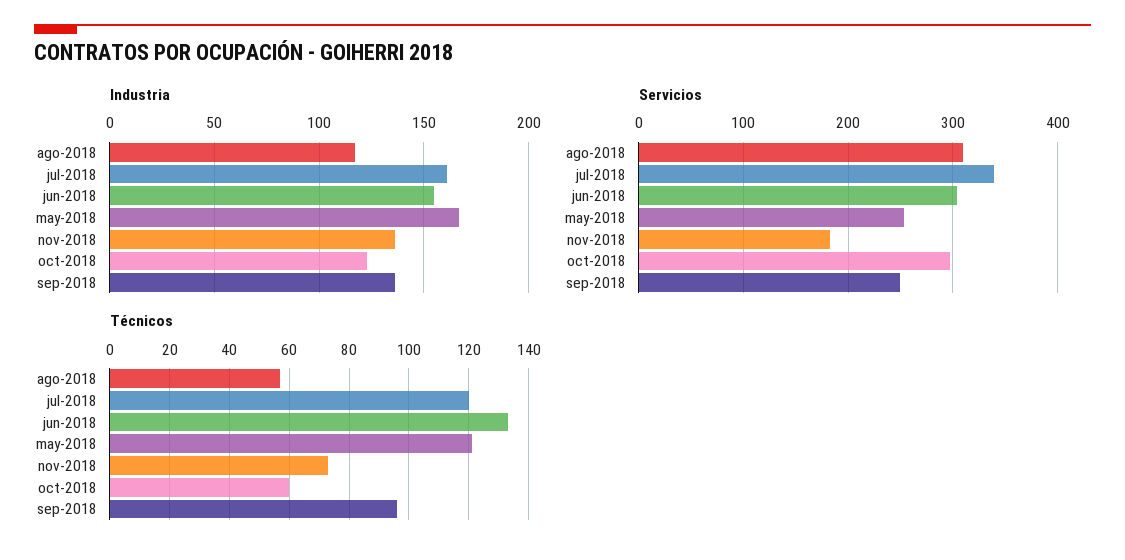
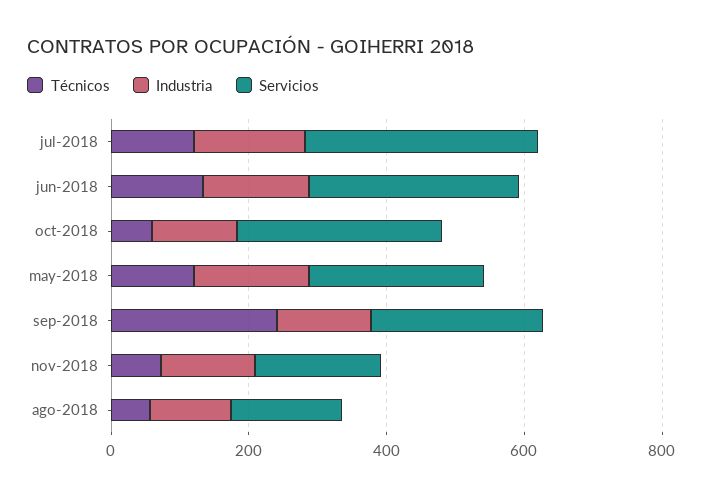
Servicios, ago-2018: 310 -> 150
Técnicos, sep-2018: 95 -> 250

